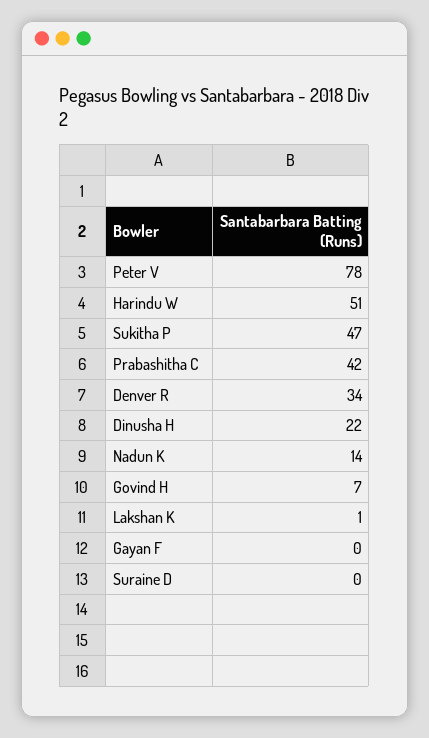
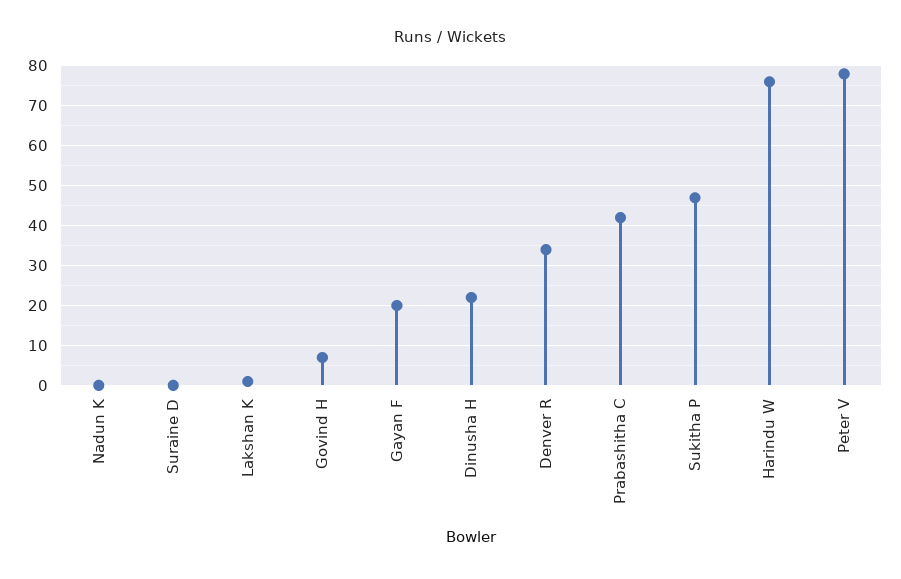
Harindu W: 51 -> 75
Nadun K: 14 -> 0
Gayan F: 0 -> 20

